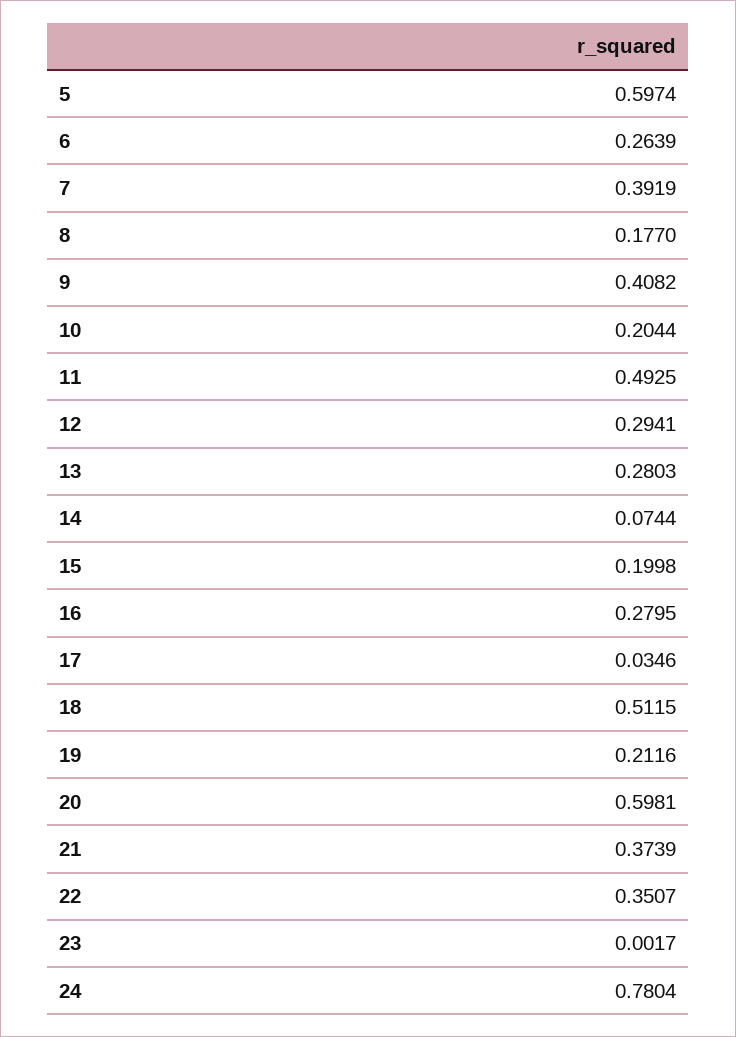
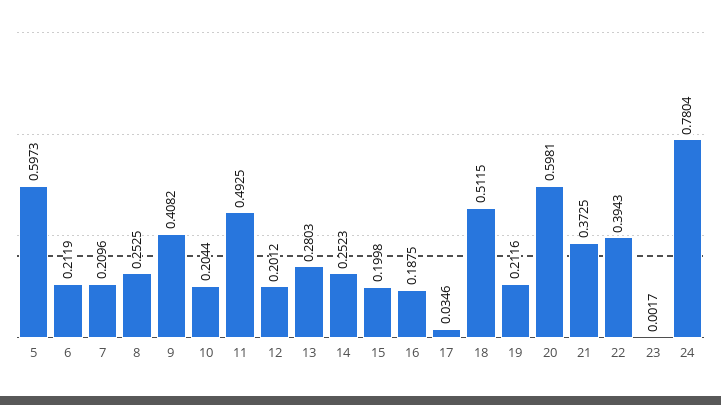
5: 0.5974 -> 0.5973
6: 0.2639 -> 0.2119
7: 0.3919 -> 0.2096
8: 0.177 -> 0.2525
12: 0.2941 -> 0.2012
14: 0.0744 -> 0.2523
16: 0.2795 -> 0.1875
21: 0.3739 -> 0.3725
22: 0.3507 -> 0.3943

